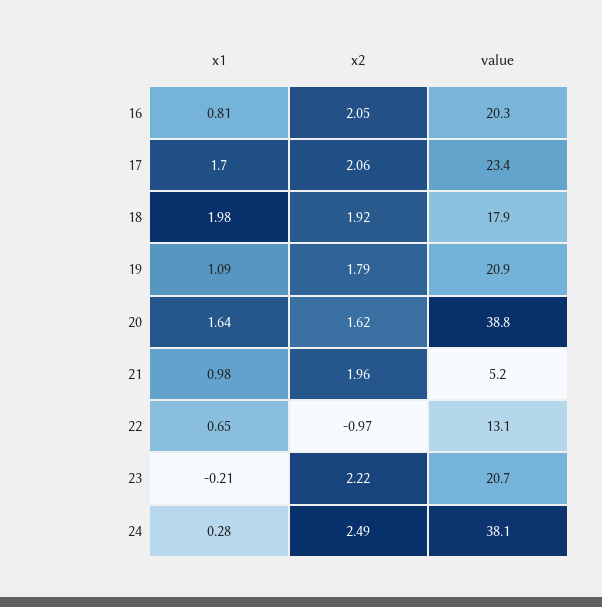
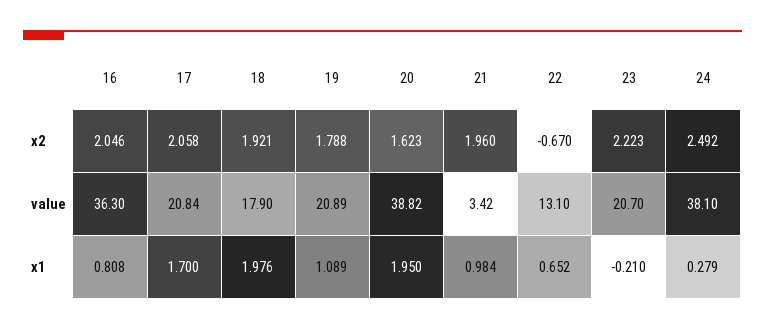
value, 16: 20.3 -> 36.3
value, 17: 23.4 -> 20.84
x1, 20: 1.64 -> 1.95
value, 21: 5.2 -> 3.42
x2, 22: -0.97 -> -0.67

